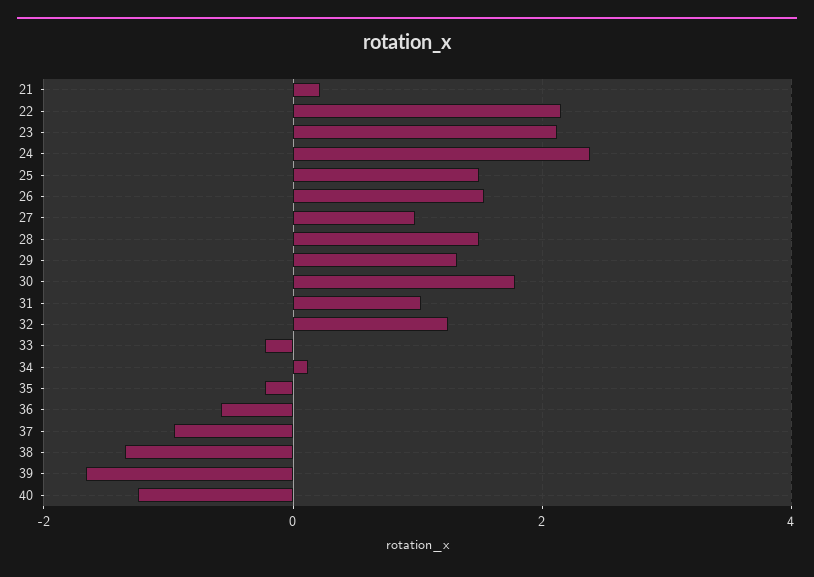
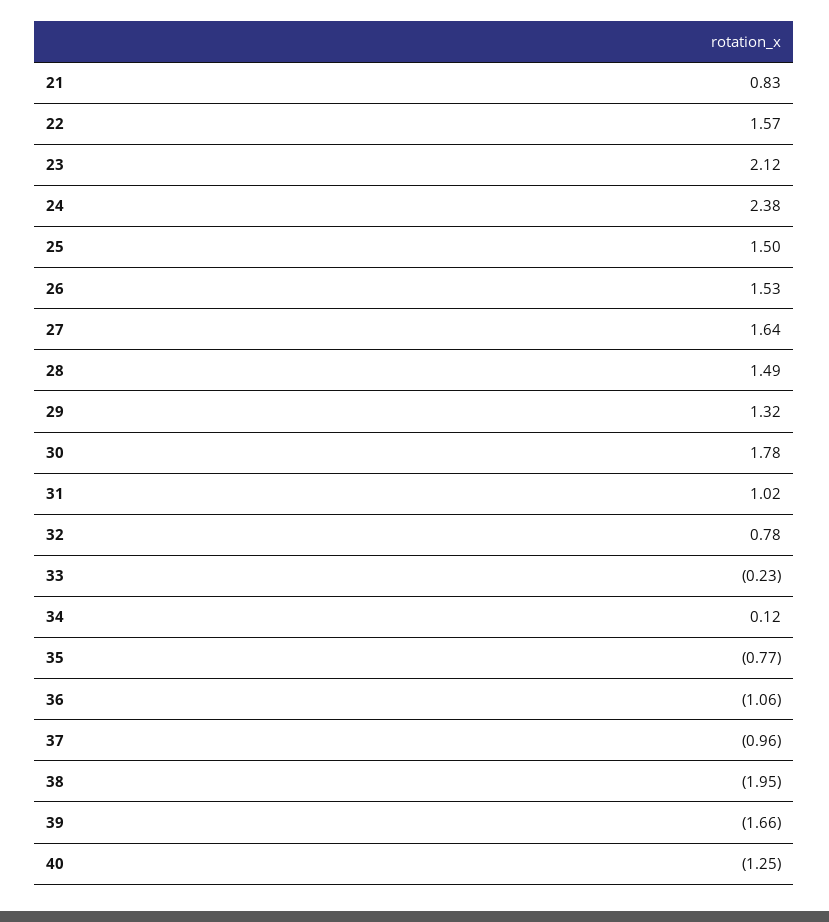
21: 0.2 -> 0.83
22: 2.2 -> 1.57
27: 1 -> 1.64
32: 1.2 -> 0.78
35: -0.2 -> -0.77
36: -0.6 -> -1.06
38: -1.4 -> -1.95

